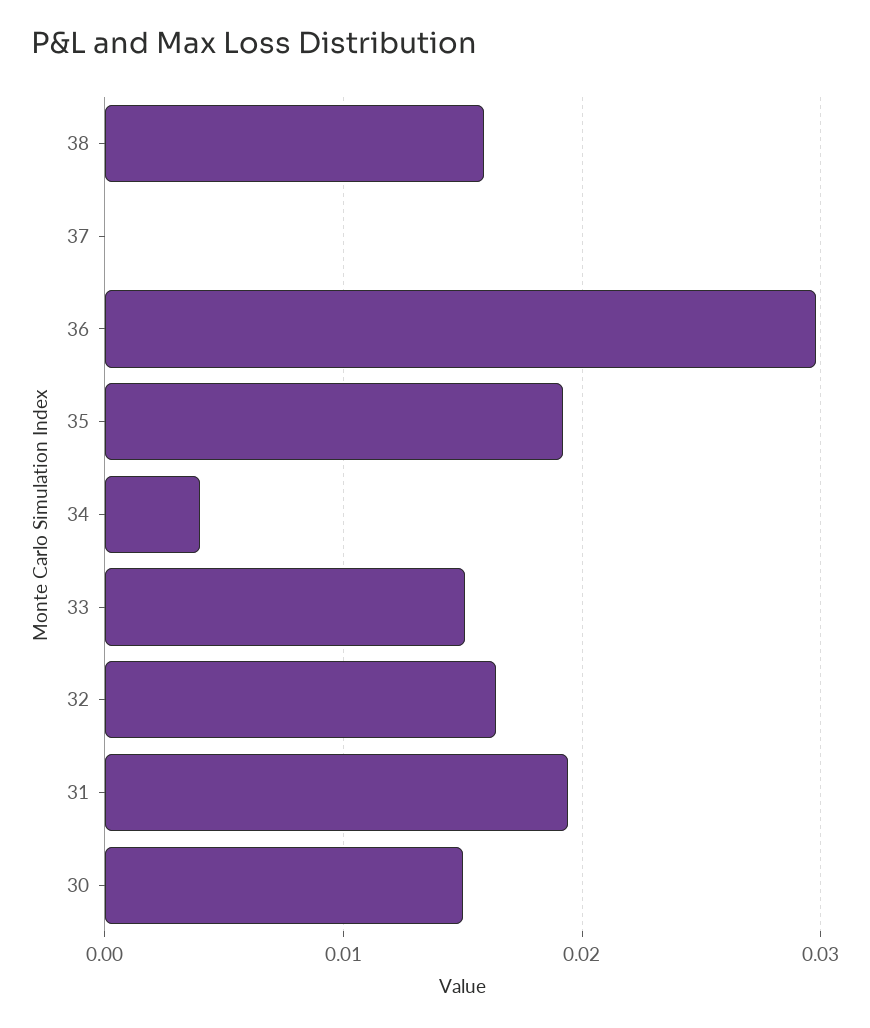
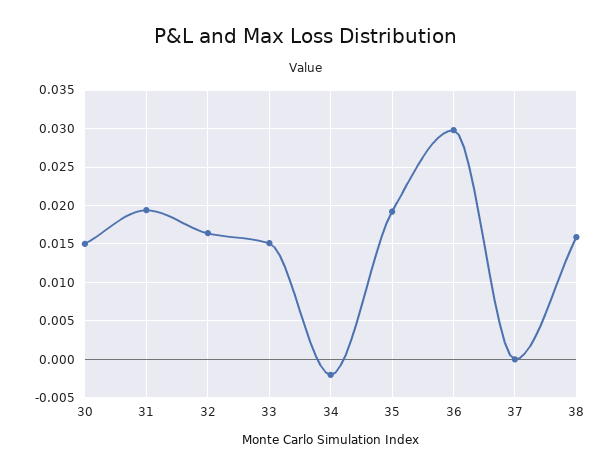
34: 0.004 -> -0.002

